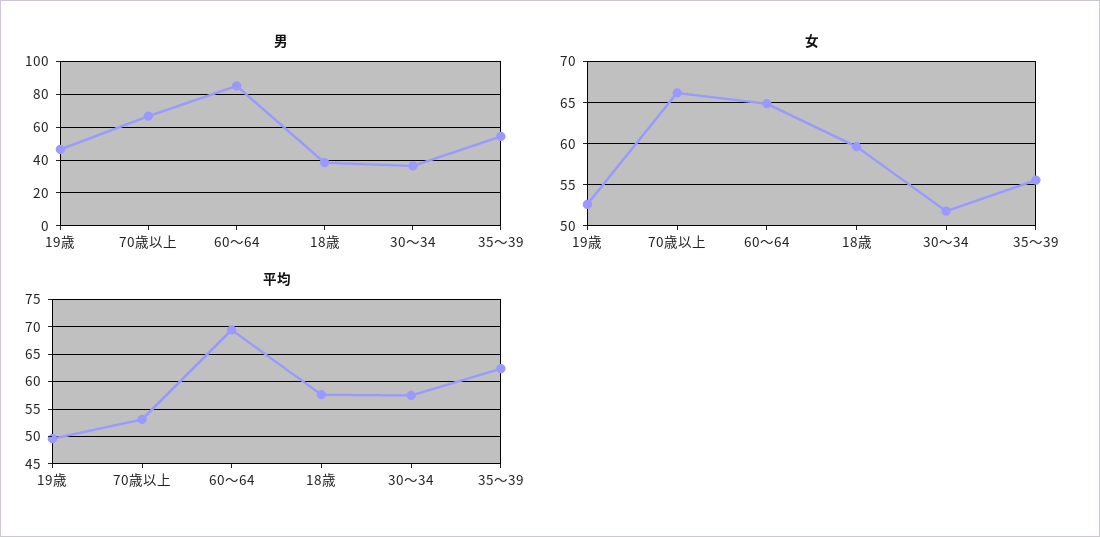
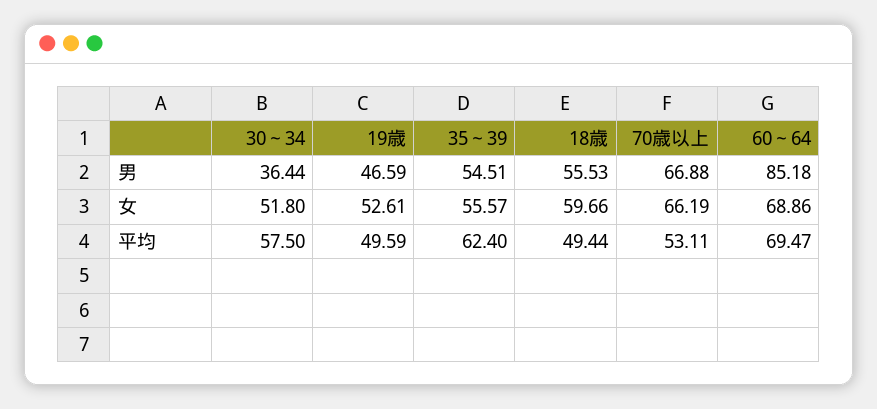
男, 18歳: 40 -> 55.53
女, 60～64: 65 -> 68.86
平均, 18歳: 57.5 -> 49.44

